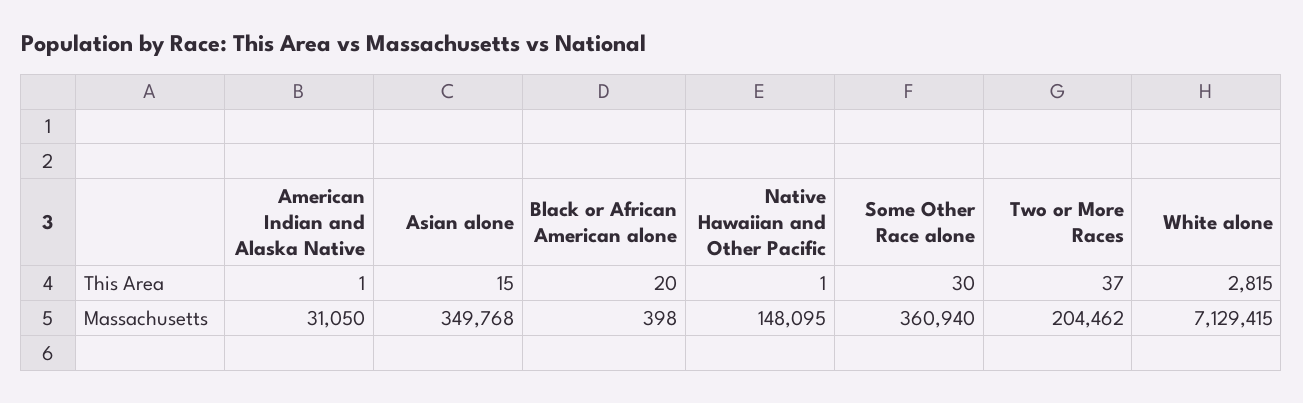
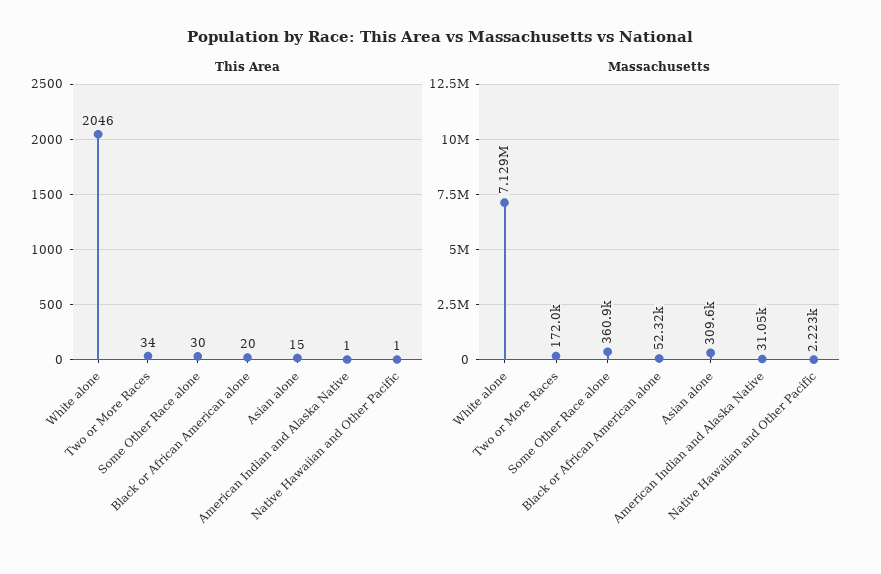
This Area, Two or More Races: 37 -> 34
This Area, White alone: 2815 -> 2046
Massachusetts, Asian alone: 349768 -> 309600
Massachusetts, Black or African American alone: 398 -> 52320
Massachusetts, Native Hawaiian and Other Pacific: 148095 -> 2223
Massachusetts, Two or More Races: 204462 -> 172000

